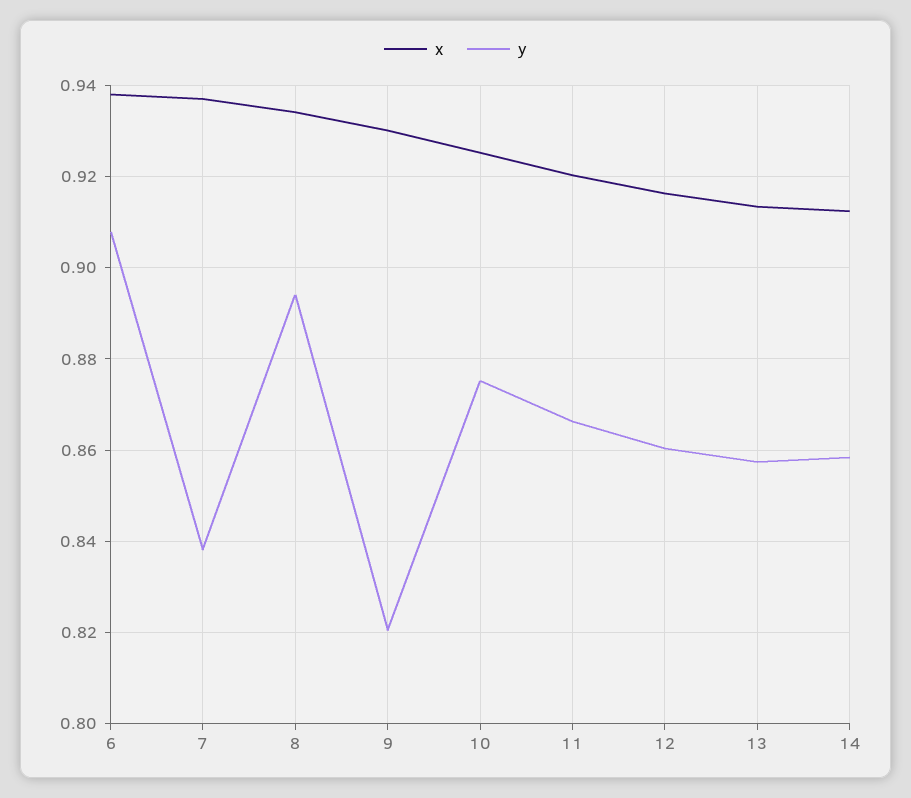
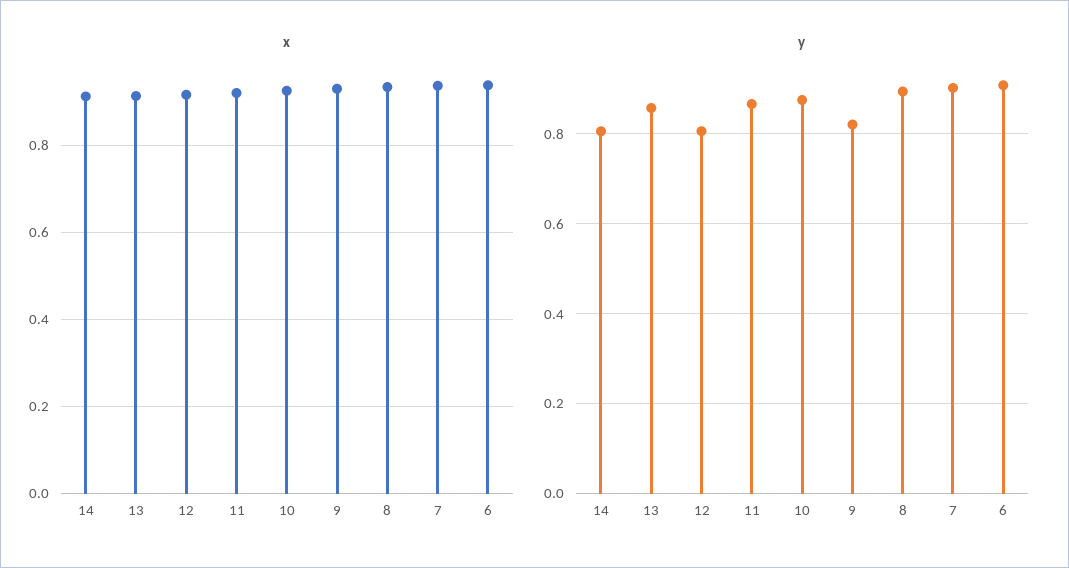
y, 7: 0.838 -> 0.9
y, 12: 0.86 -> 0.8
y, 14: 0.858 -> 0.8

